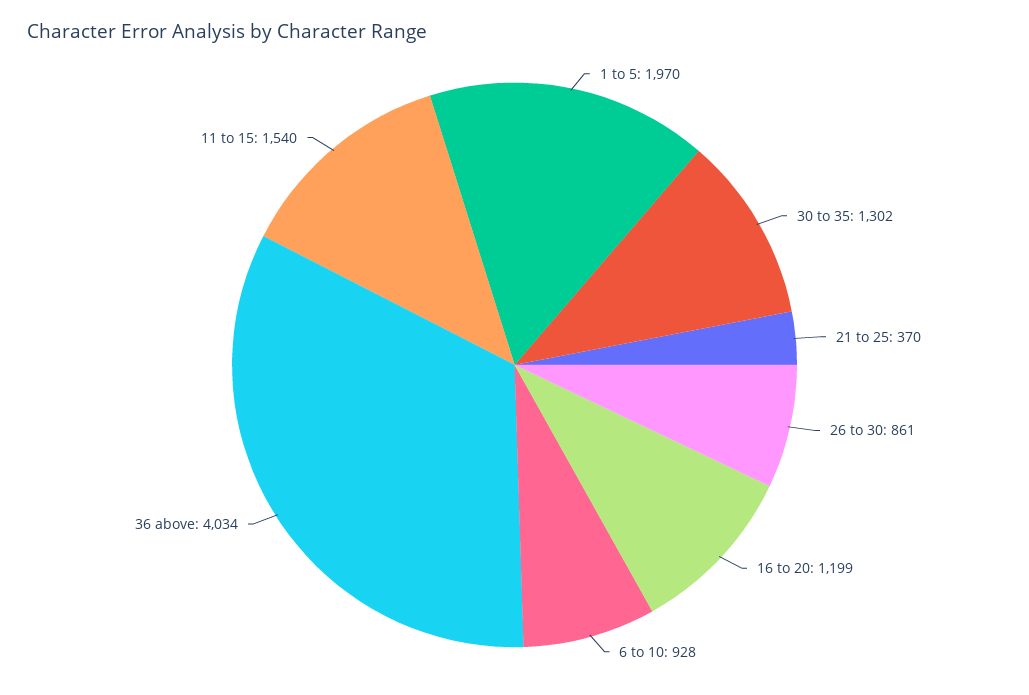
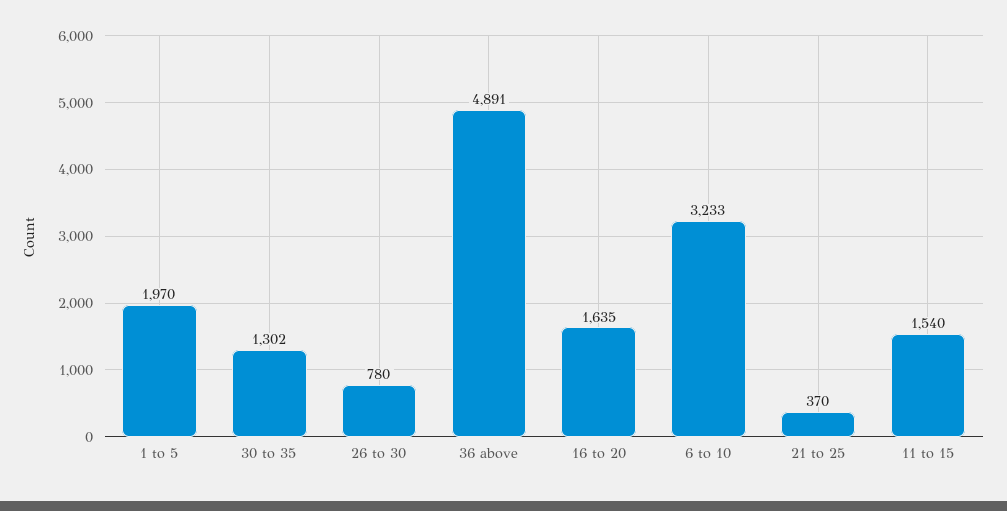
26 to 30: 861 -> 780
16 to 20: 1199 -> 1635
6 to 10: 928 -> 3233
36 above: 4034 -> 4891

